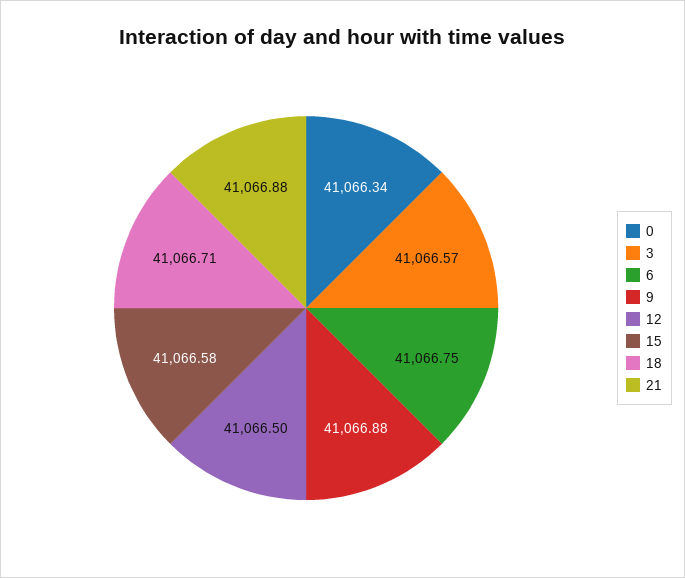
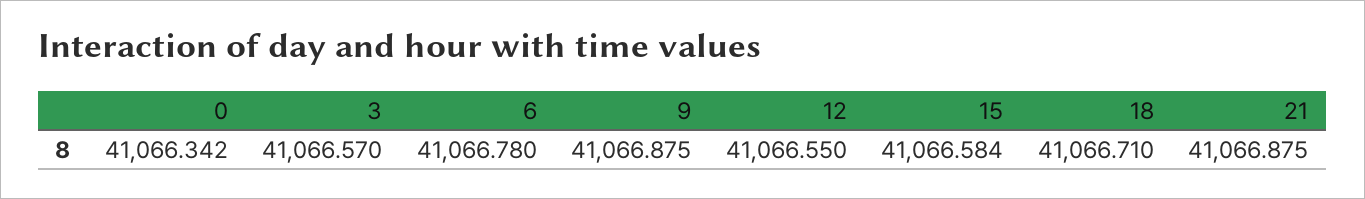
6: 41066.75 -> 41066.78
12: 41066.5 -> 41066.55

